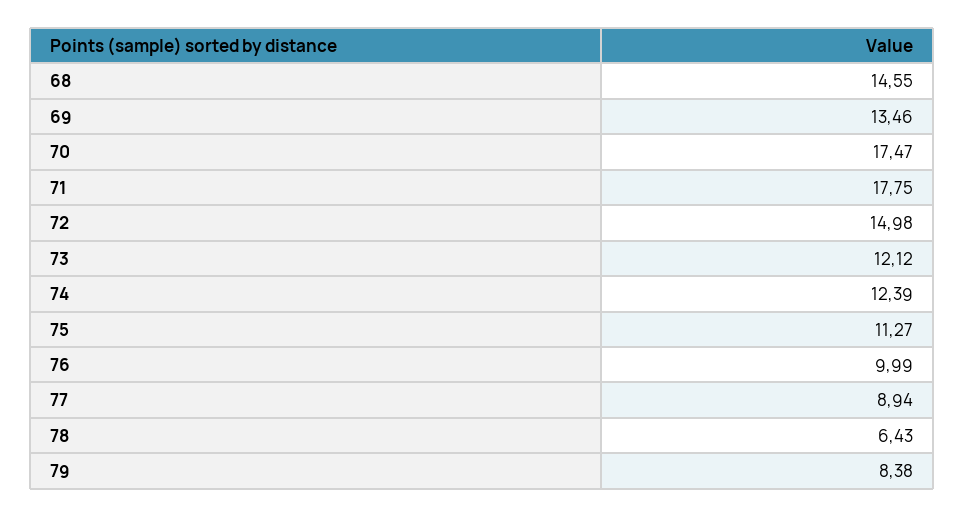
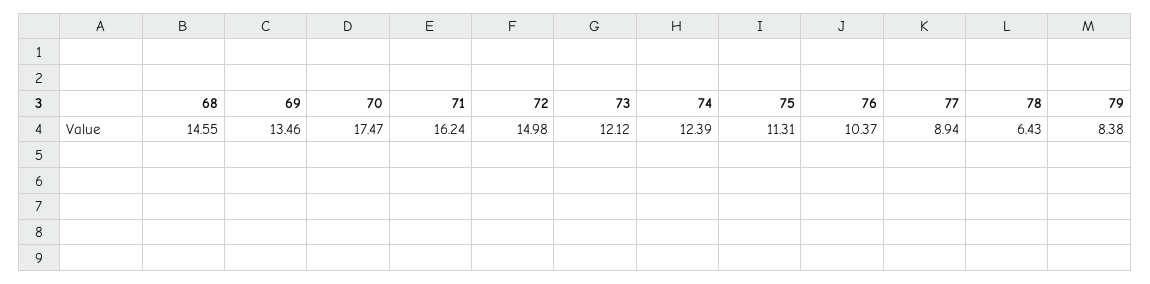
71: 17.75 -> 16.24
75: 11.27 -> 11.31
76: 9.99 -> 10.37

